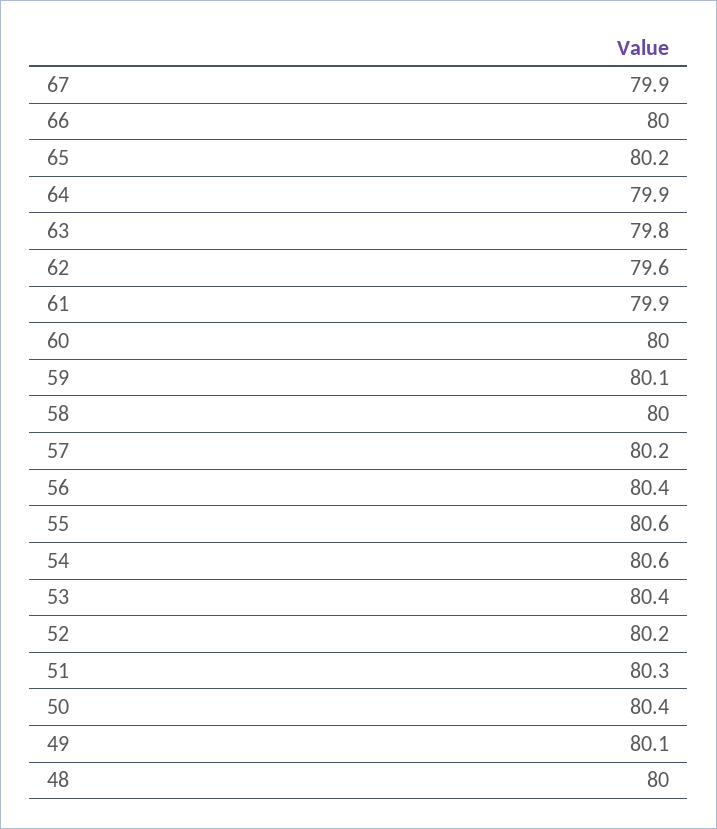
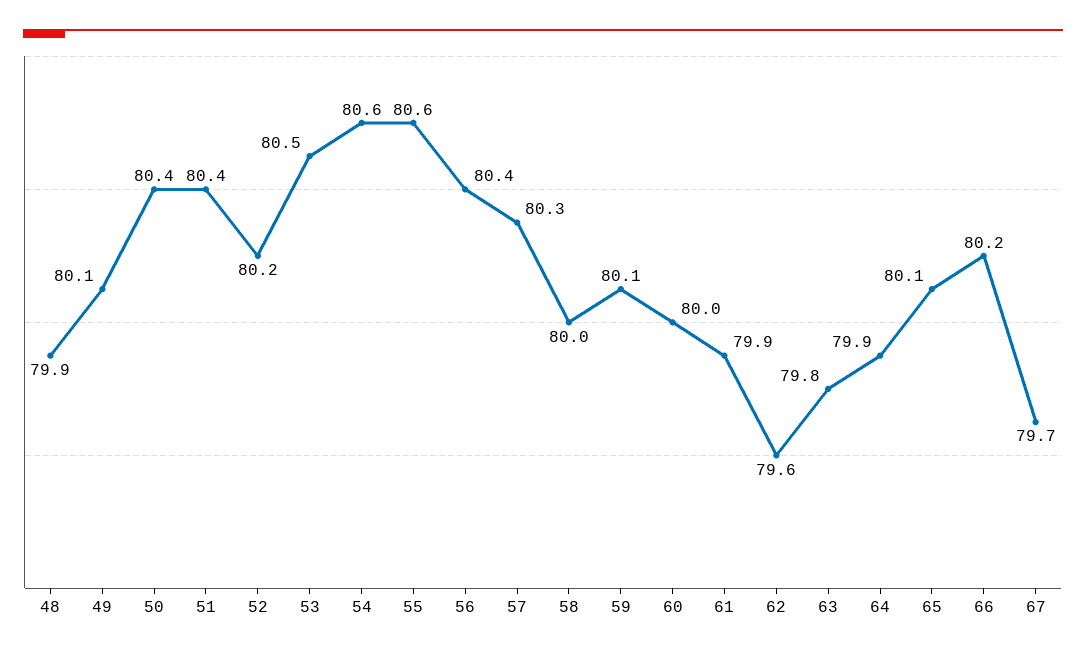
67: 79.9 -> 79.7
66: 80 -> 80.2
65: 80.2 -> 80.1
57: 80.2 -> 80.3
53: 80.4 -> 80.5
51: 80.3 -> 80.4
48: 80 -> 79.9

